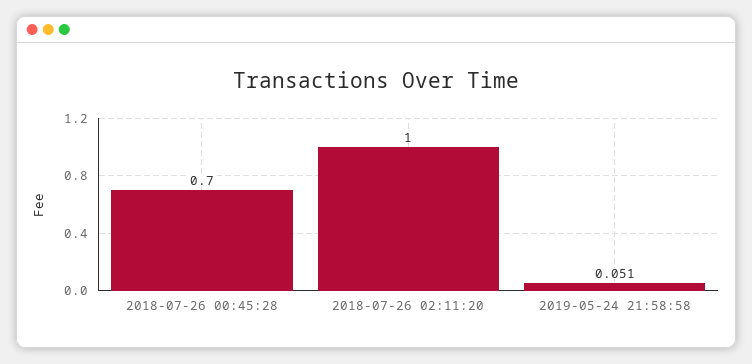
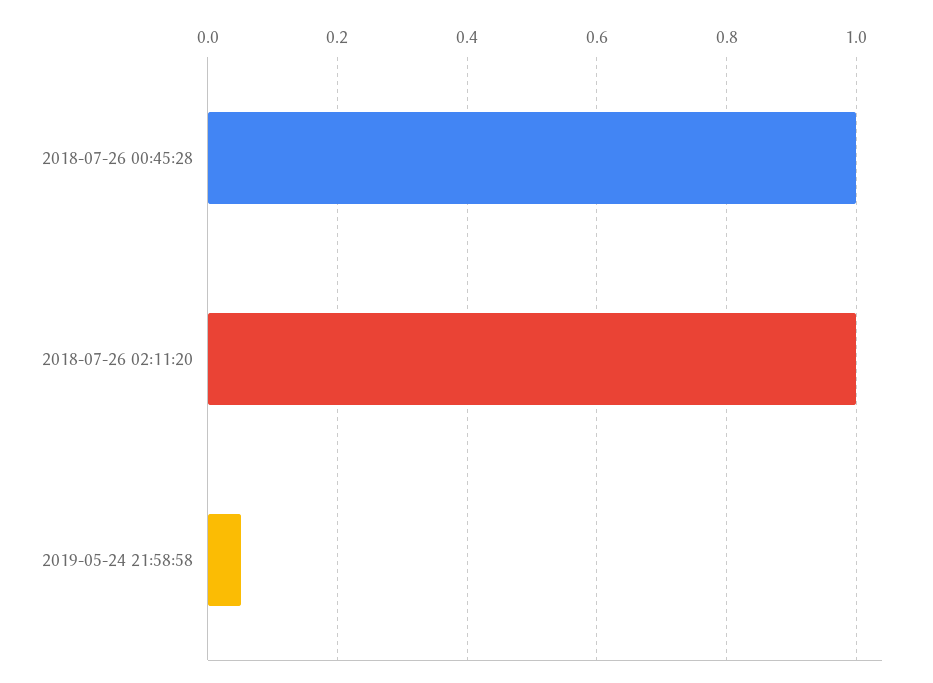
2018-07-26 00:45:28: 0.7 -> 1

